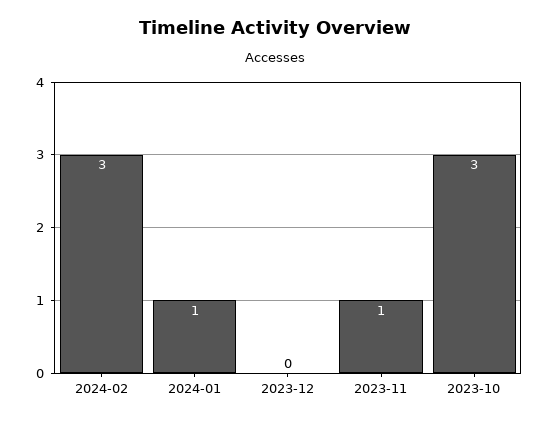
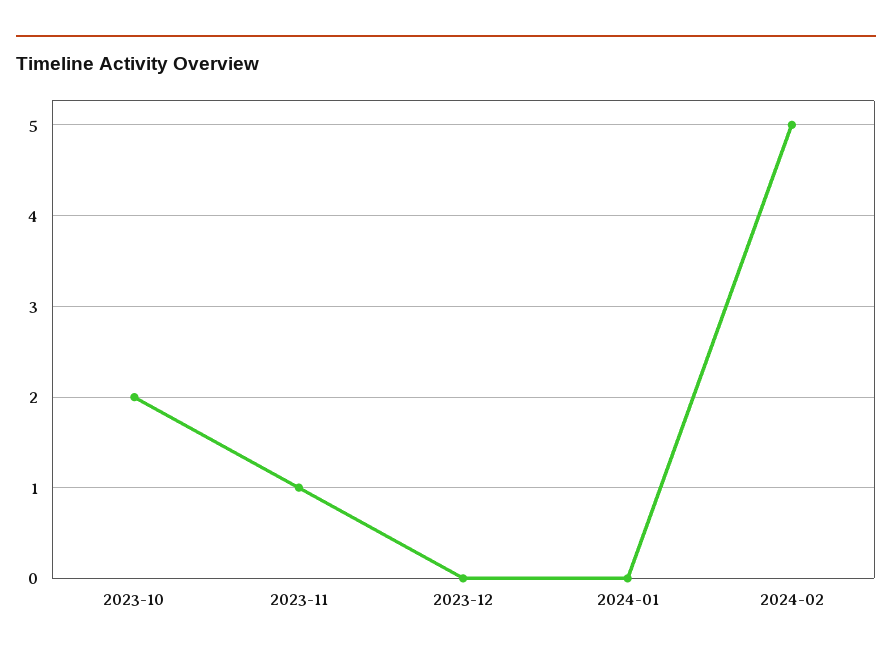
2024-02: 3 -> 5
2024-01: 1 -> 0
2023-10: 3 -> 2

